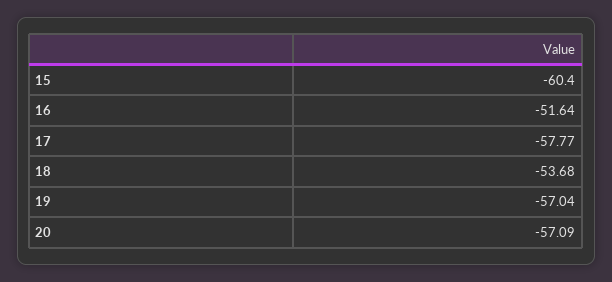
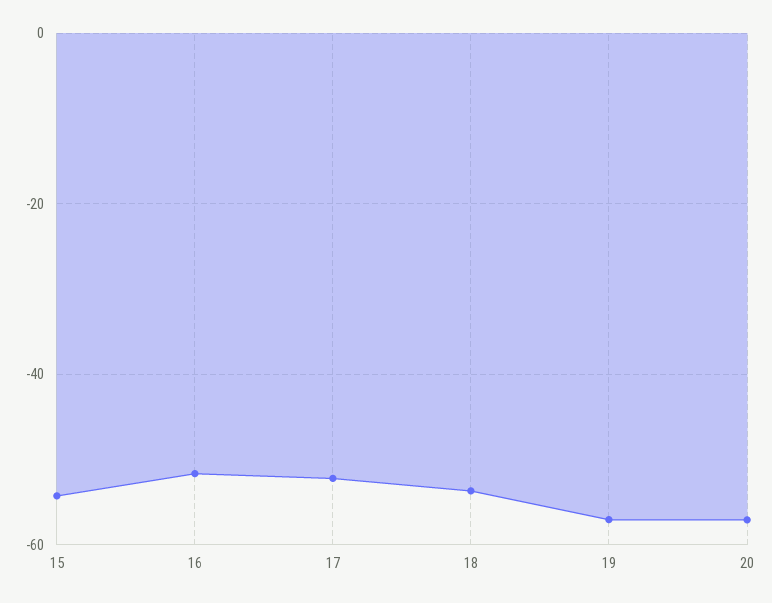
15: -60.4 -> -54
17: -57.77 -> -52

